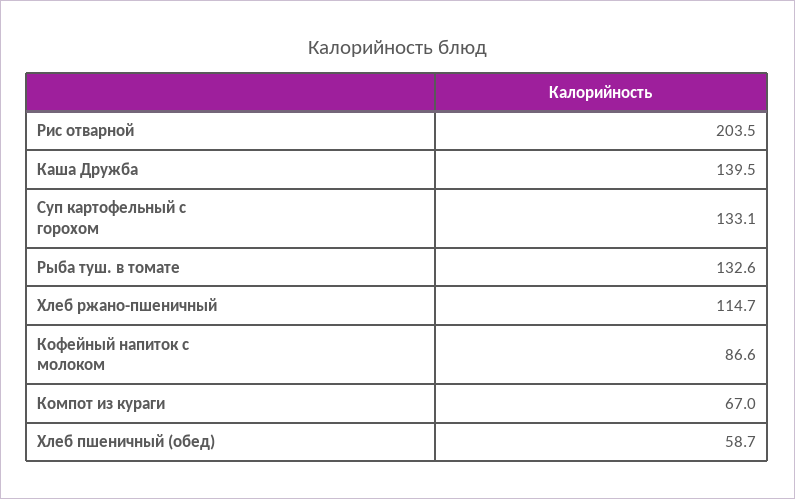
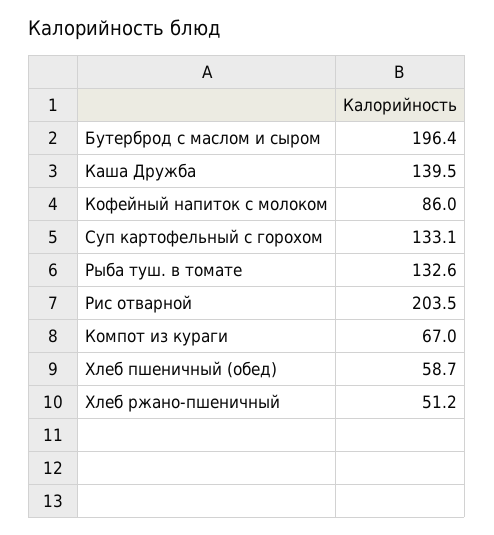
Хлеб ржано-пшеничный: 114.7 -> 51.2
Кофейный напиток с молоком: 86.6 -> 86
Бутерброд с маслом и сыром: none -> 196.4

